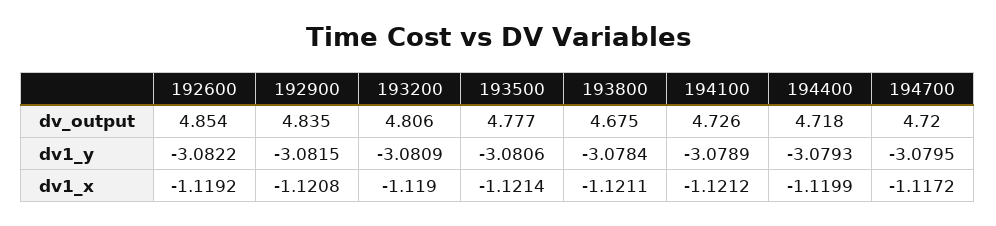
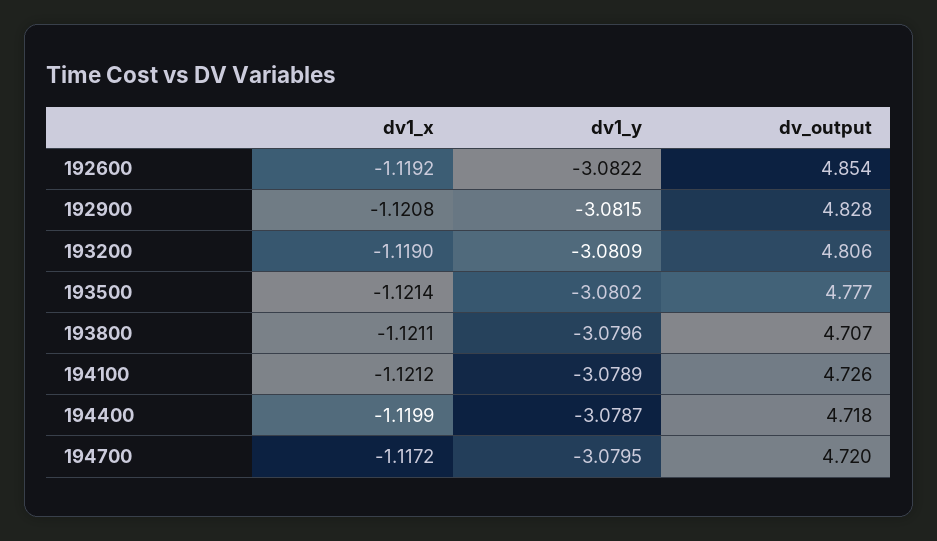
192900, dv_output: 4.835 -> 4.828
193800, dv_output: 4.675 -> 4.707
193500, dv1_y: -3.0806 -> -3.0802
193800, dv1_y: -3.0784 -> -3.0796
194400, dv1_y: -3.0793 -> -3.0787

